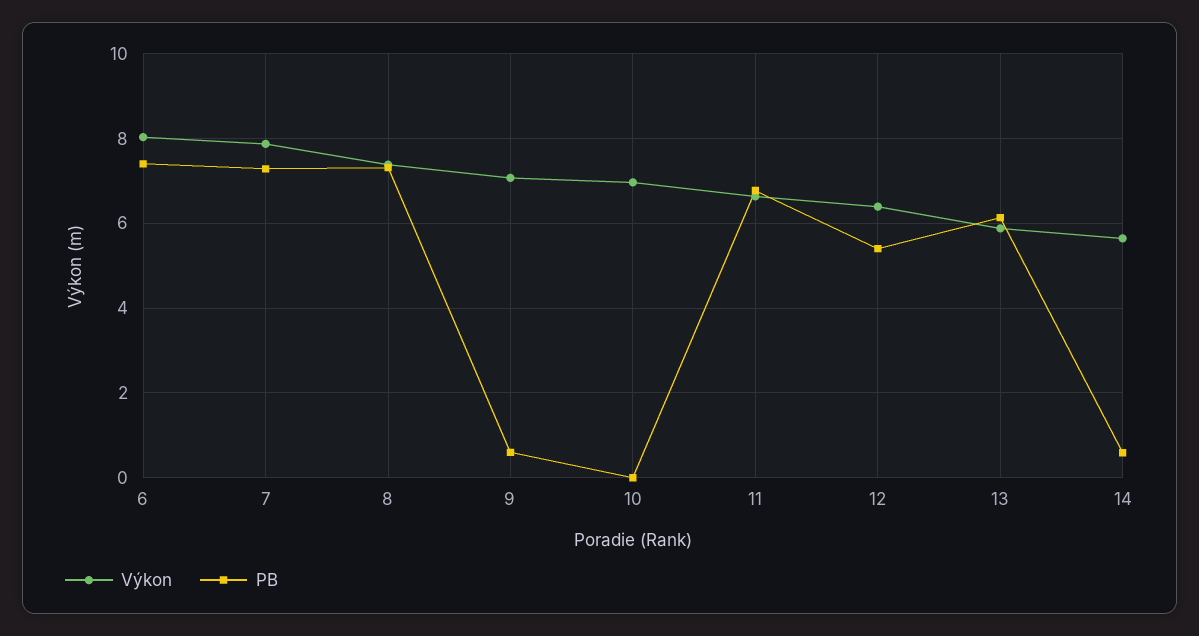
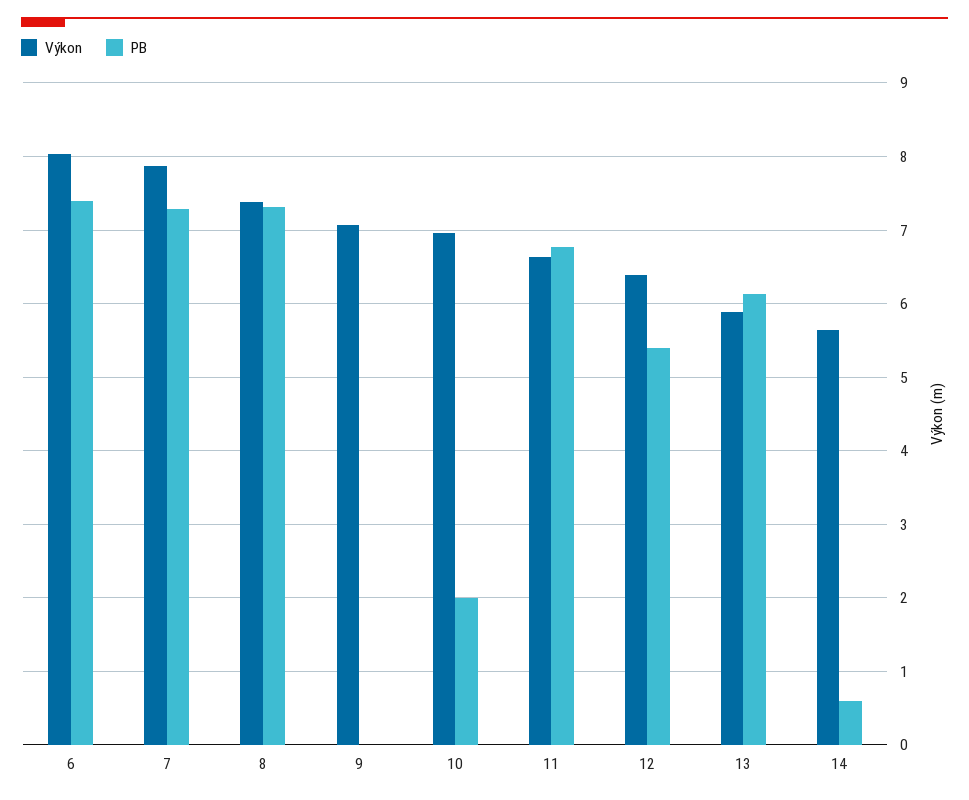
PB, 9: 0.6 -> 0
PB, 10: 0 -> 2

